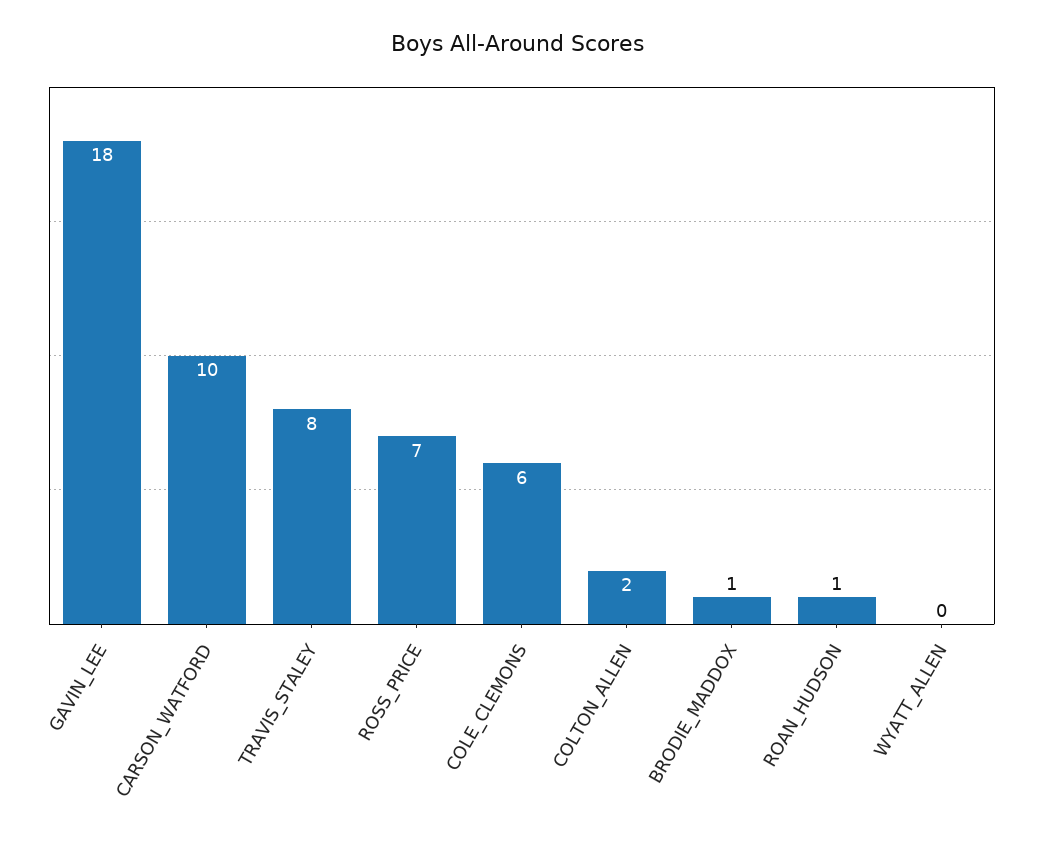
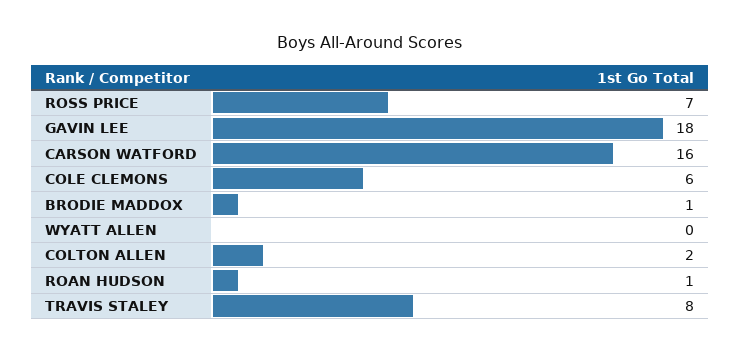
CARSON_WATFORD: 10 -> 16

